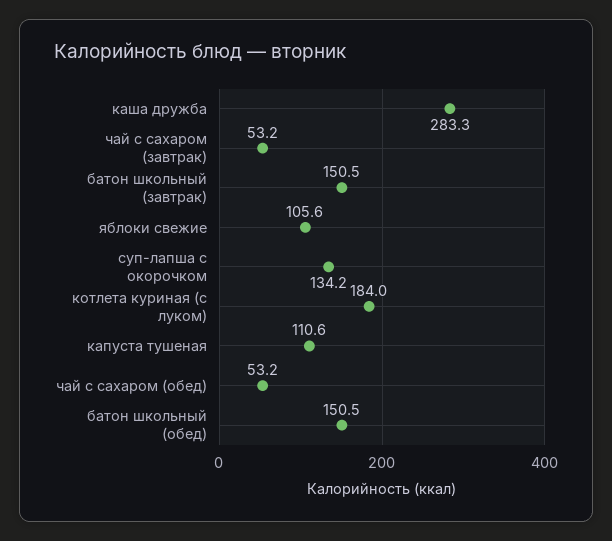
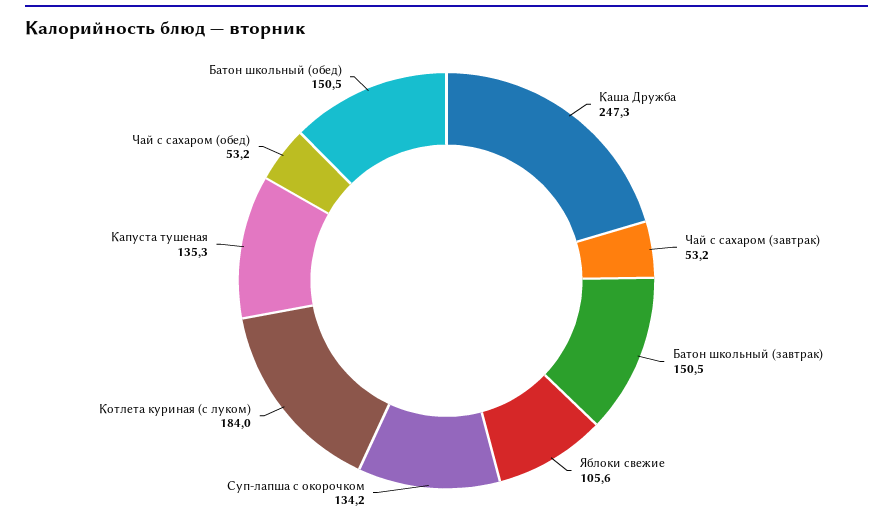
каша дружба: 283.3 -> 247.3
капуста тушеная: 110.6 -> 135.3

